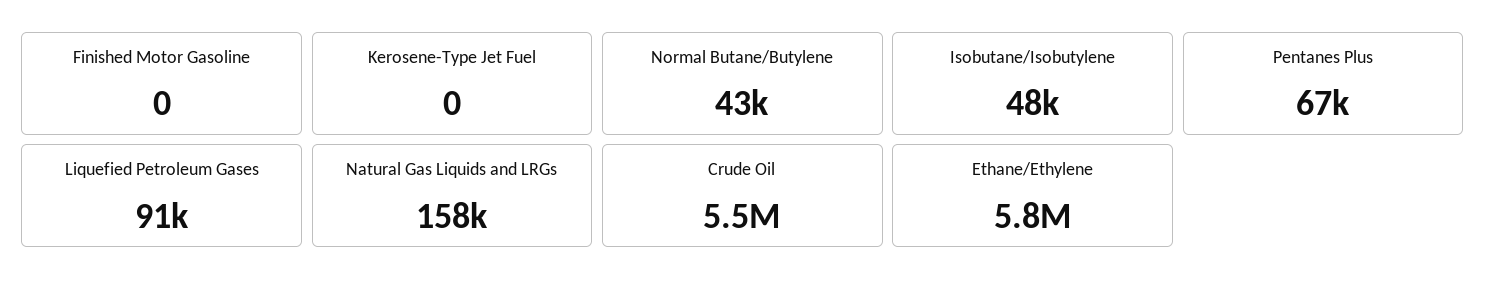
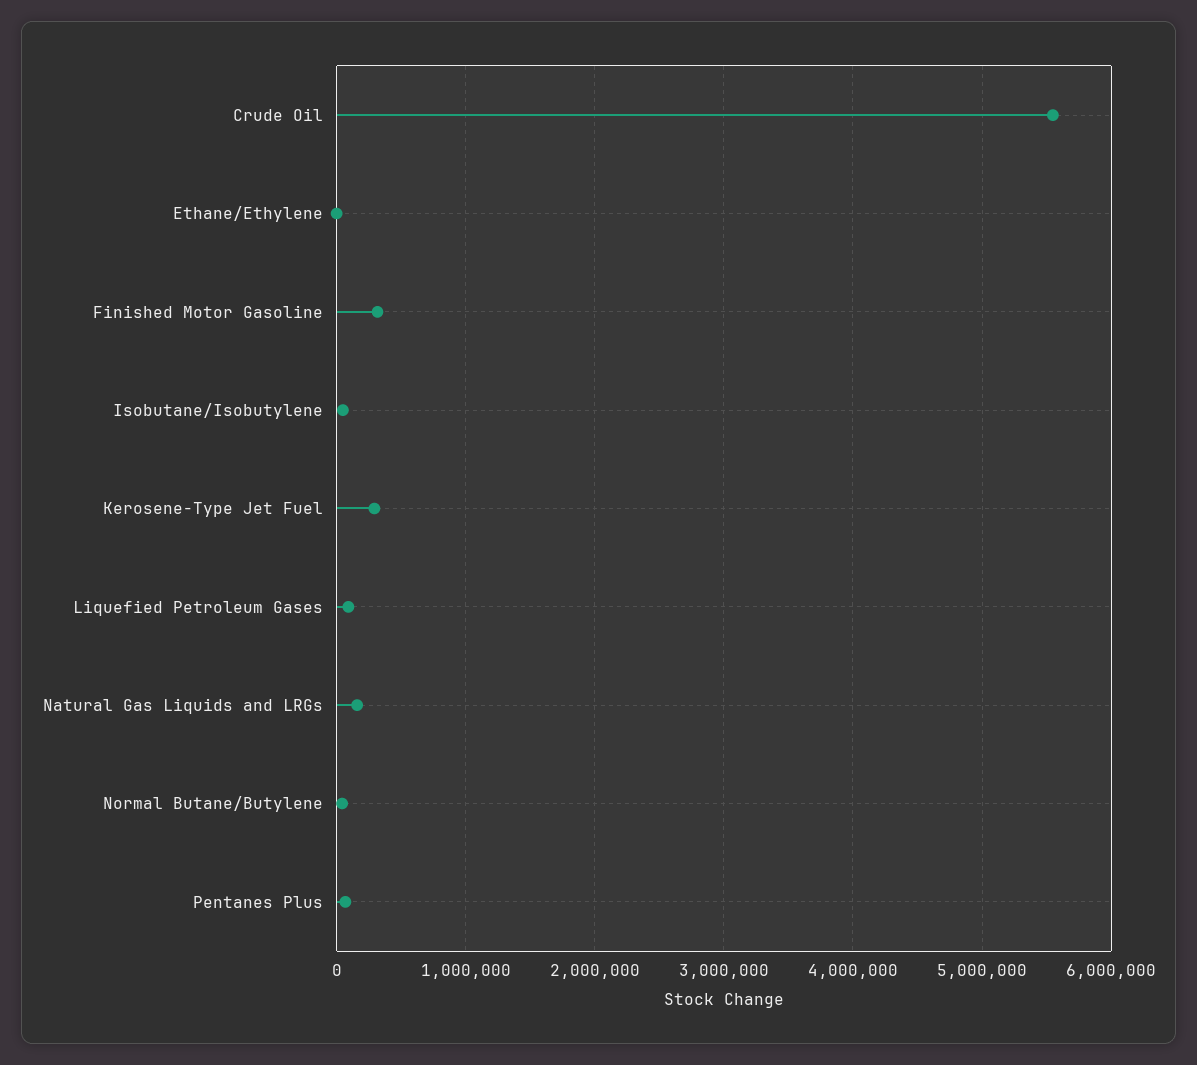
Finished Motor Gasoline: 0 -> 300000
Kerosene-Type Jet Fuel: 0 -> 300000
Ethane/Ethylene: 5800000 -> 0

